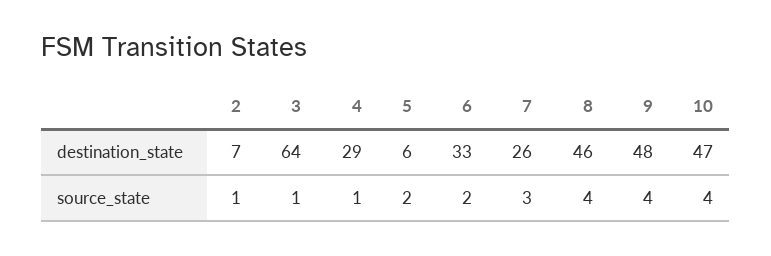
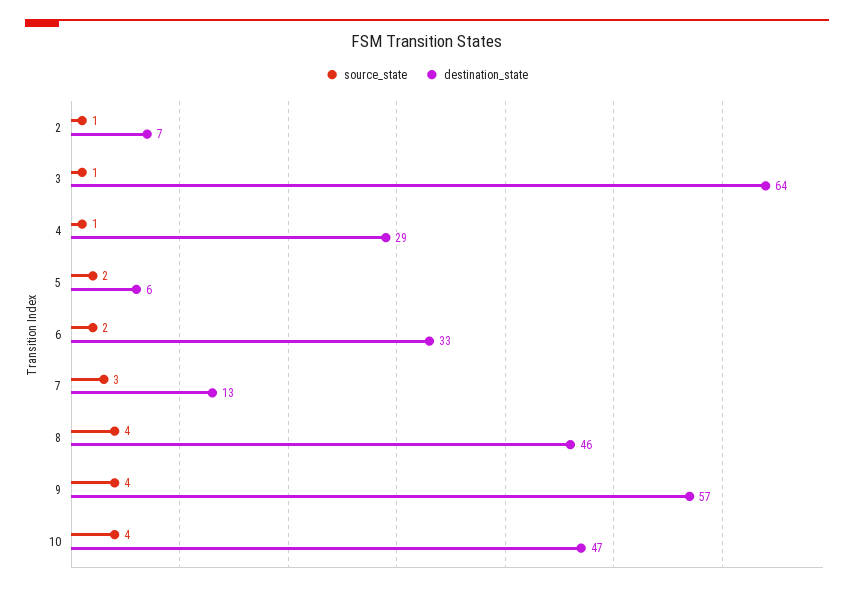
destination_state, 7: 26 -> 13
destination_state, 9: 48 -> 57

